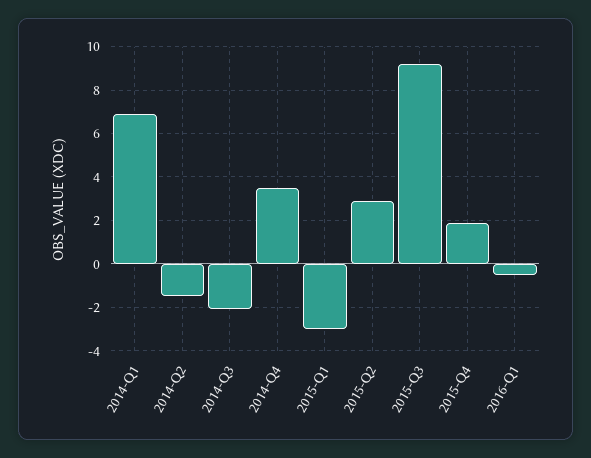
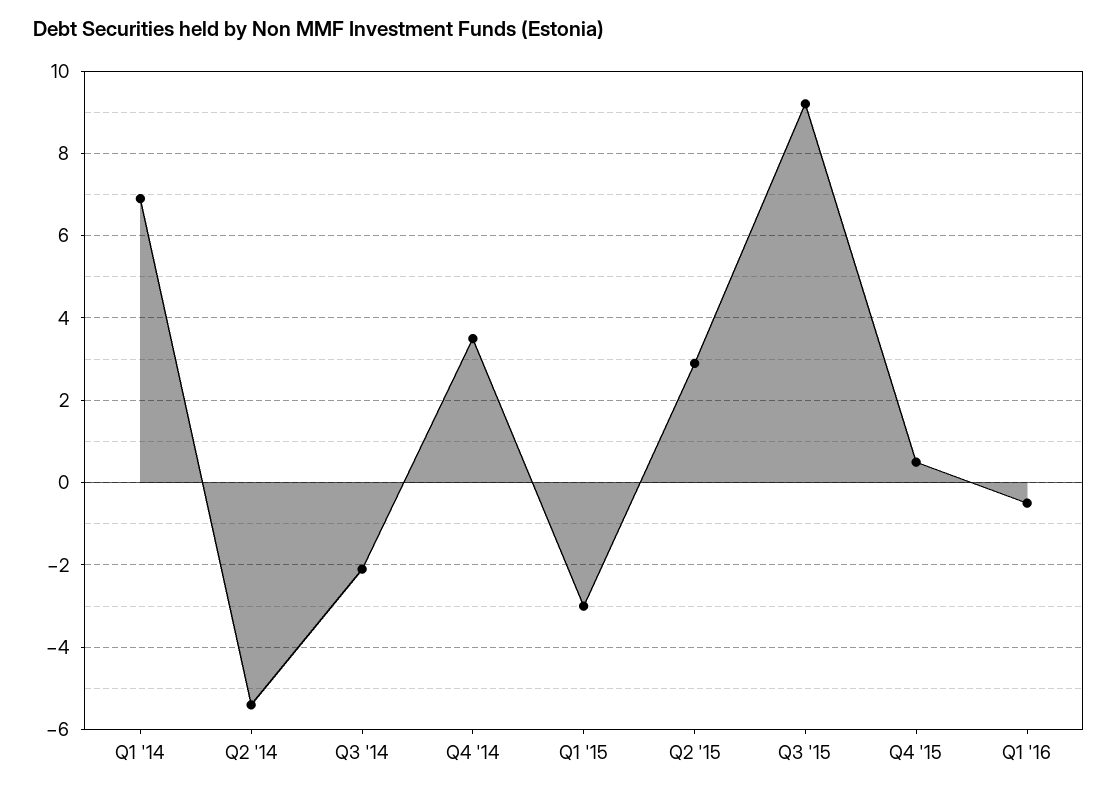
2014-Q2: -1.5 -> -5.5
2015-Q4: 2 -> 0.5

